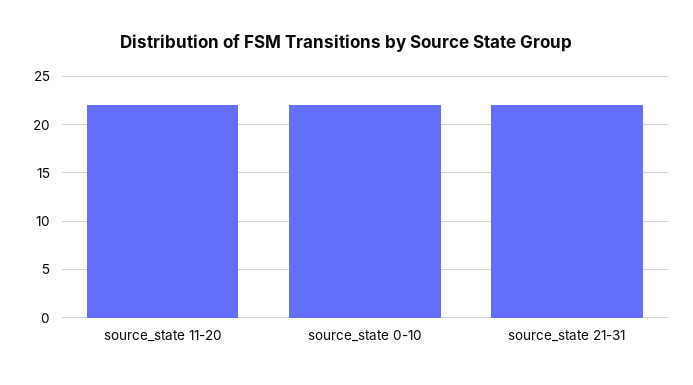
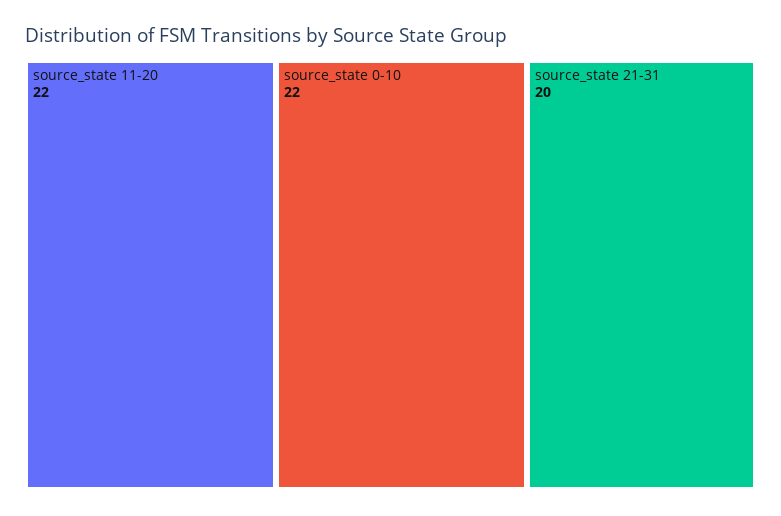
source_state 21-31: 22 -> 20

